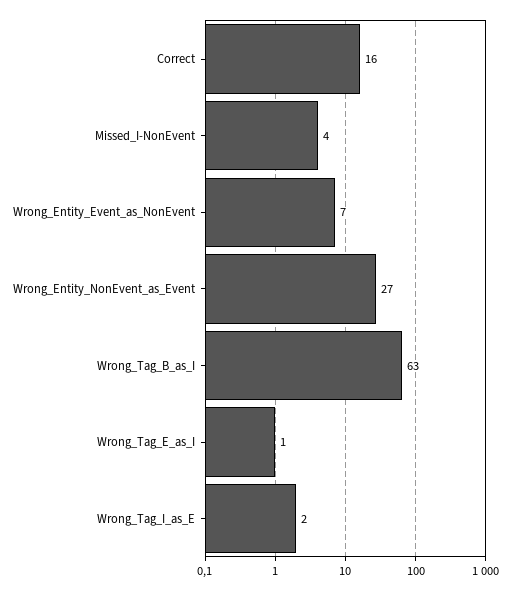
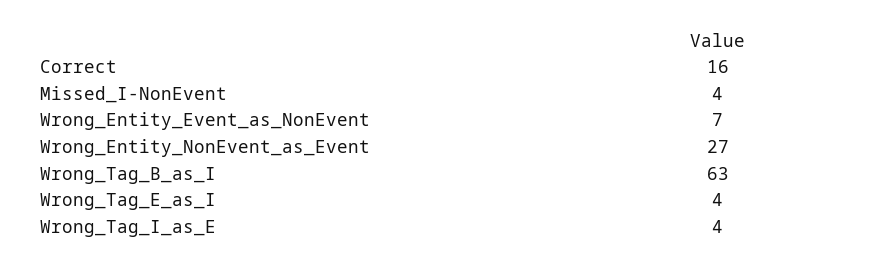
Wrong_Tag_E_as_I: 1 -> 4
Wrong_Tag_I_as_E: 2 -> 4

